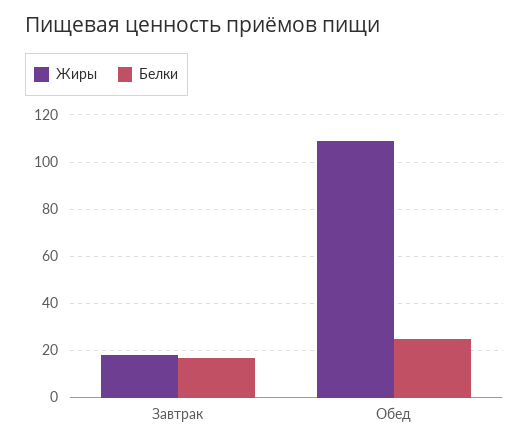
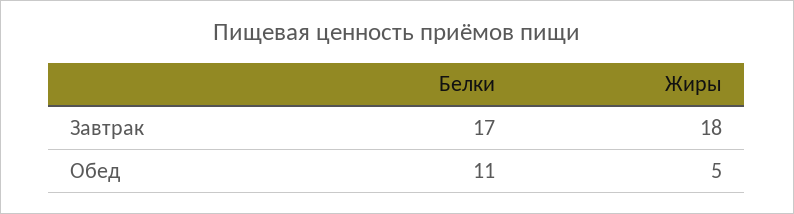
Жиры, Обед: 110 -> 5
Белки, Обед: 25 -> 11

